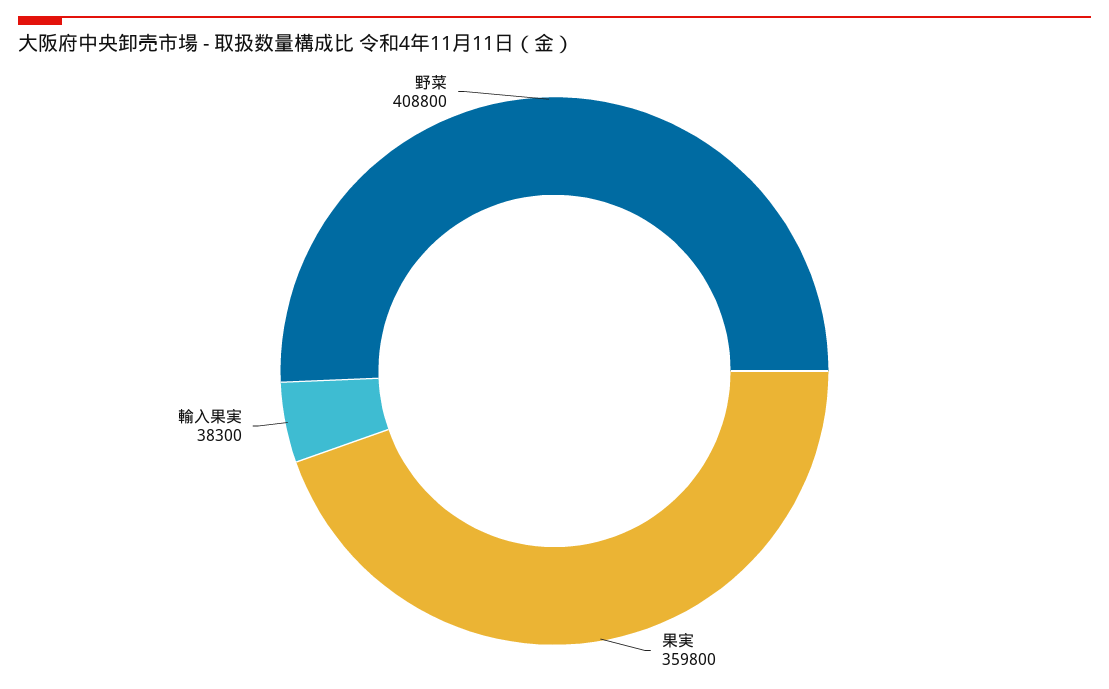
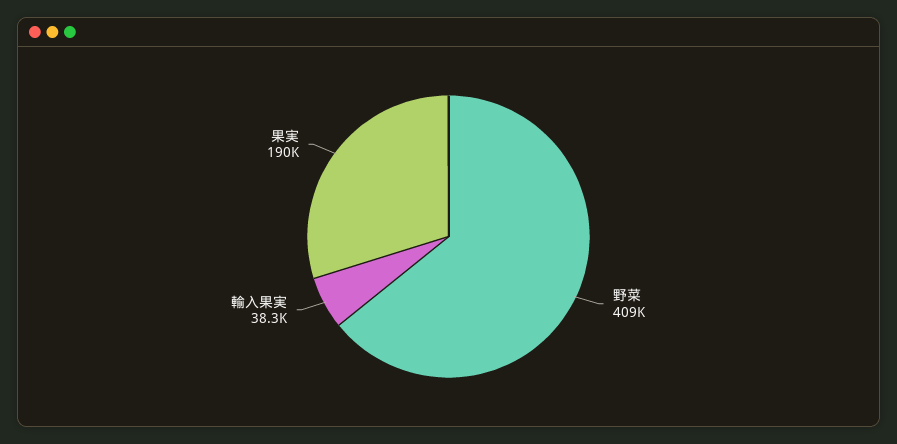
果実: 359800 -> 190000

